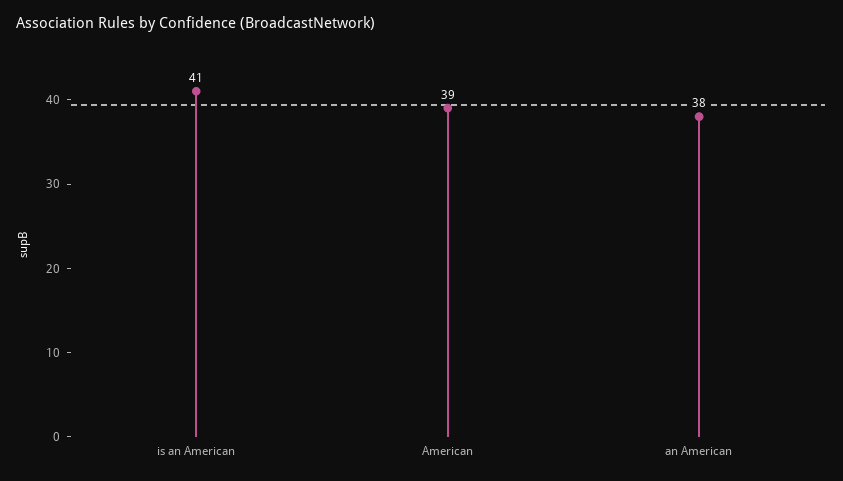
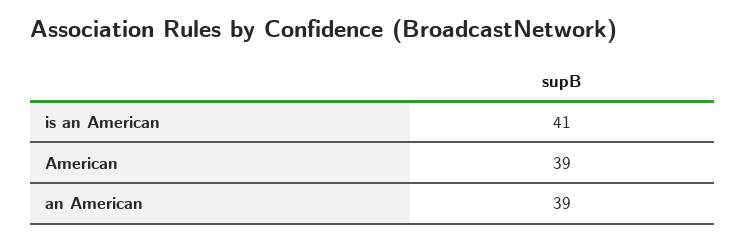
an American: 38 -> 39

